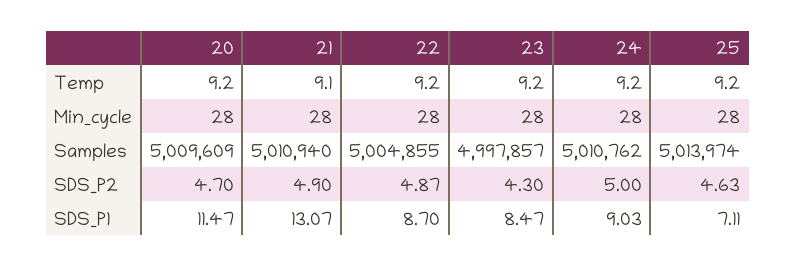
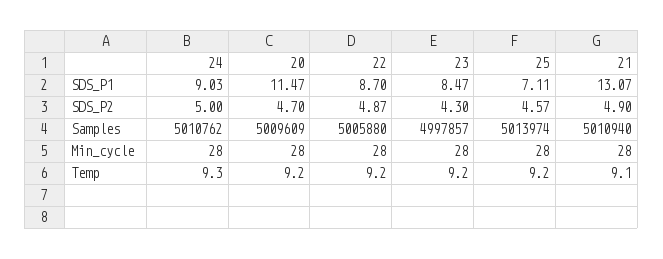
24, Temp: 9.2 -> 9.3
22, Samples: 5004855 -> 5005880
25, SDS_P2: 4.63 -> 4.57

